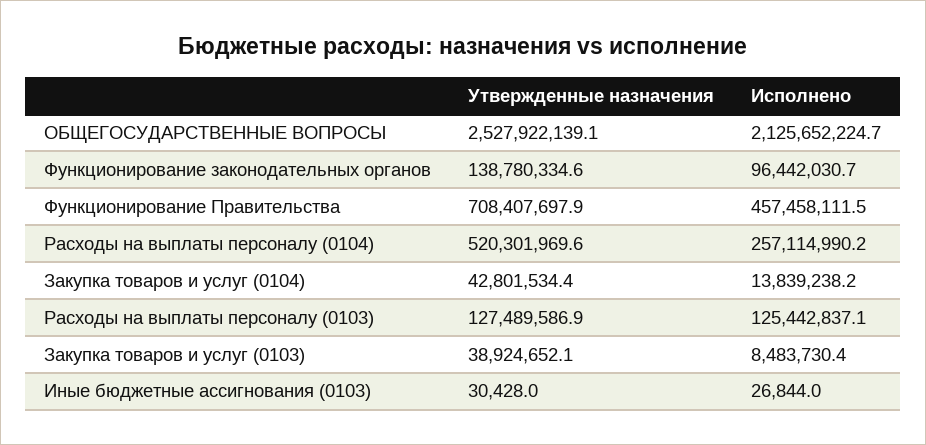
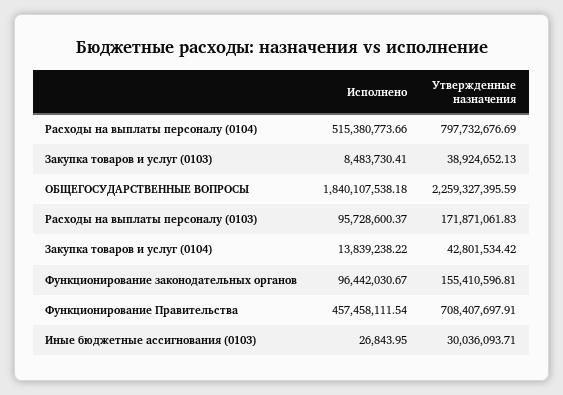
Утвержденные назначения, ОБЩЕГОСУДАРСТВЕННЫЕ ВОПРОСЫ: 2527922139.1 -> 2259327395.59
Исполнено, ОБЩЕГОСУДАРСТВЕННЫЕ ВОПРОСЫ: 2125652224.7 -> 1840107538.18
Утвержденные назначения, Функционирование законодательных органов: 138780334.6 -> 155410596.81
Утвержденные назначения, Расходы на выплаты персоналу (0104): 520301969.6 -> 797732676.69
Исполнено, Расходы на выплаты персоналу (0104): 257114990.2 -> 515380773.66
Утвержденные назначения, Расходы на выплаты персоналу (0103): 127489586.9 -> 171871061.83
Исполнено, Расходы на выплаты персоналу (0103): 125442837.1 -> 95728600.37
Утвержденные назначения, Иные бюджетные ассигнования (0103): 30428 -> 30036093.71

